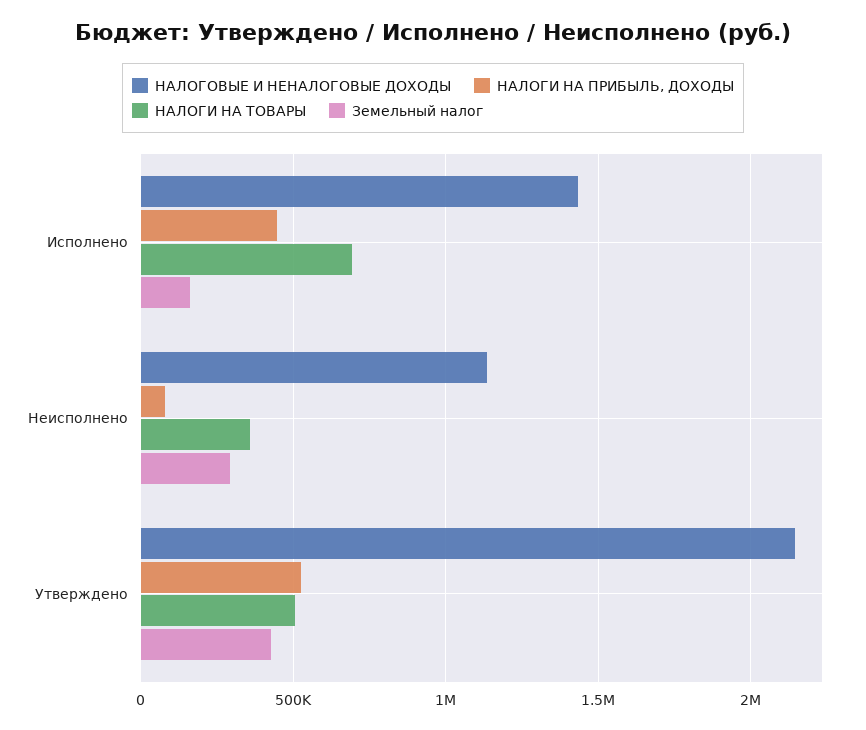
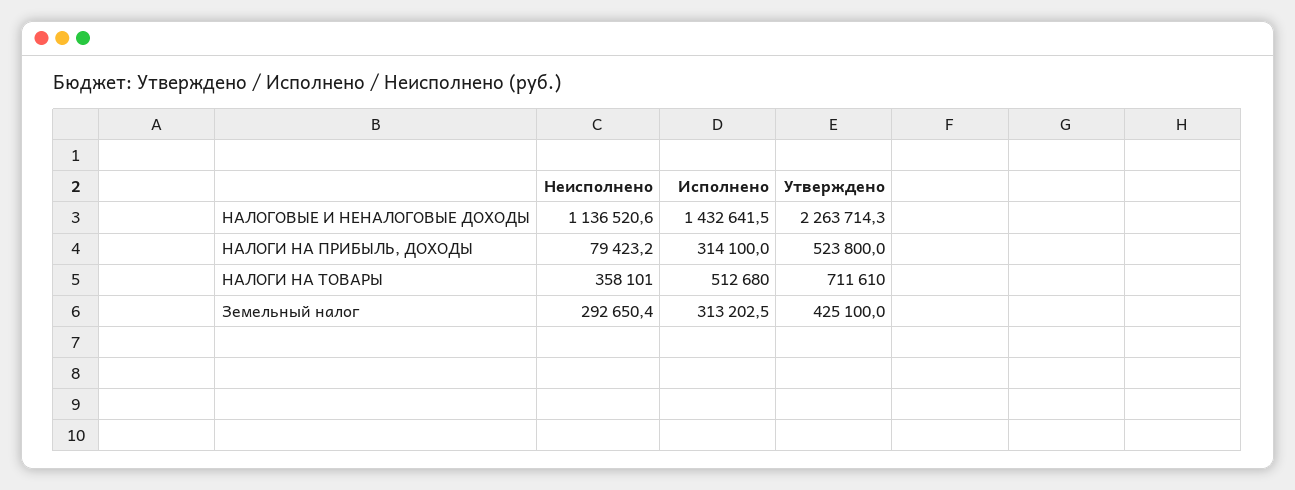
НАЛОГИ НА ПРИБЫЛЬ, ДОХОДЫ, Исполнено: 450000 -> 314100
НАЛОГИ НА ТОВАРЫ, Исполнено: 700000 -> 512680
Земельный налог, Исполнено: 150000 -> 313202.5
НАЛОГОВЫЕ И НЕНАЛОГОВЫЕ ДОХОДЫ, Утверждено: 2150000 -> 2263714.3
НАЛОГИ НА ТОВАРЫ, Утверждено: 500000 -> 711610

